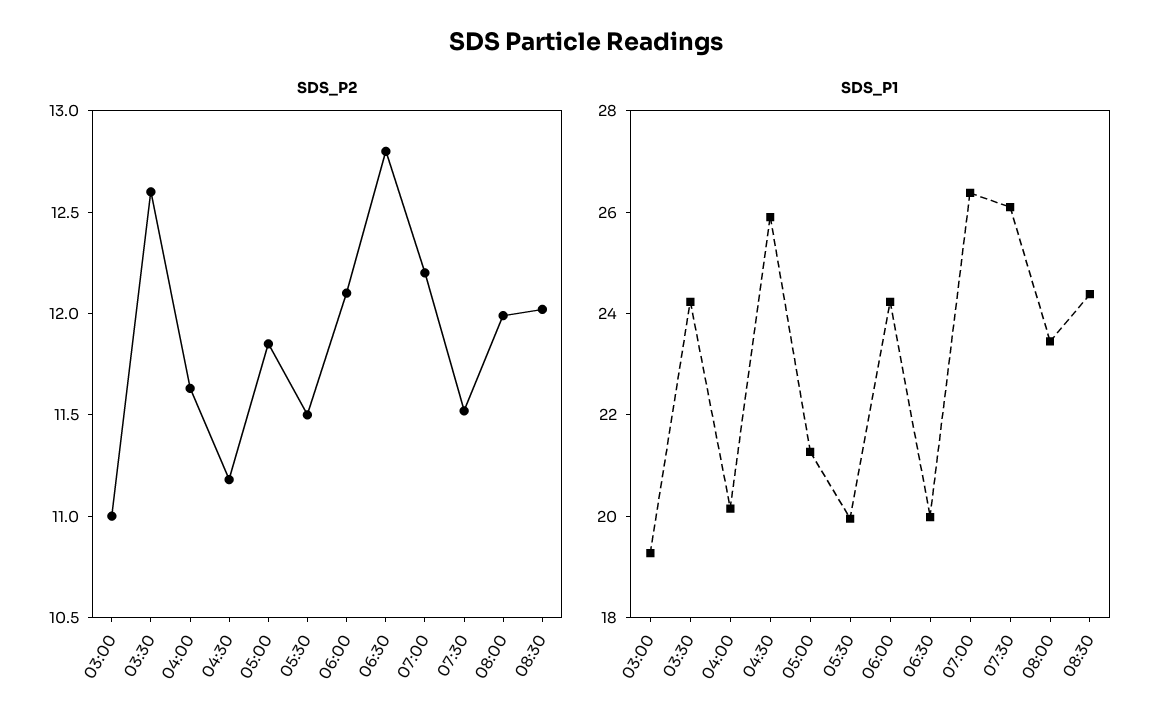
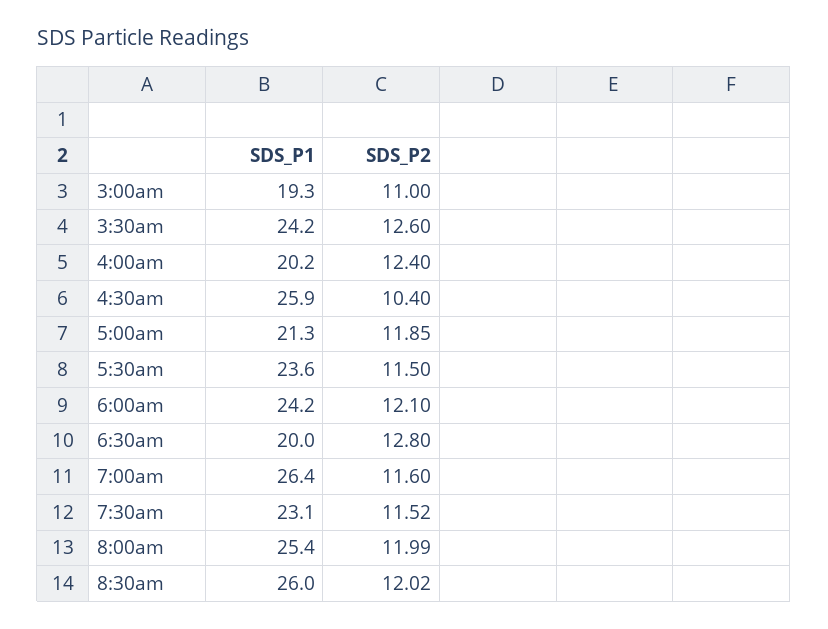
SDS_P2, 04:00: 11.6 -> 12.4
SDS_P2, 04:30: 11.2 -> 10.4
SDS_P2, 07:00: 12.2 -> 11.6
SDS_P1, 05:30: 20 -> 23.6
SDS_P1, 07:30: 26 -> 23.1
SDS_P1, 08:00: 23.5 -> 25.4
SDS_P1, 08:30: 24.5 -> 26

